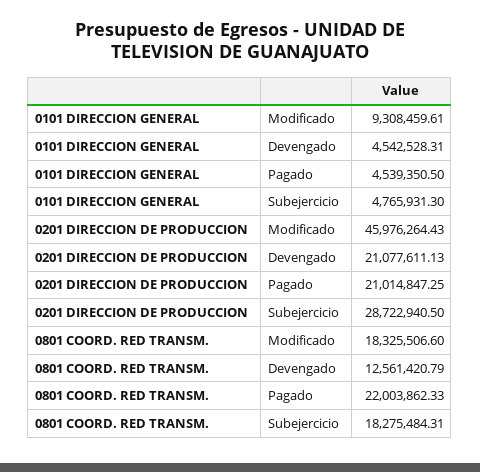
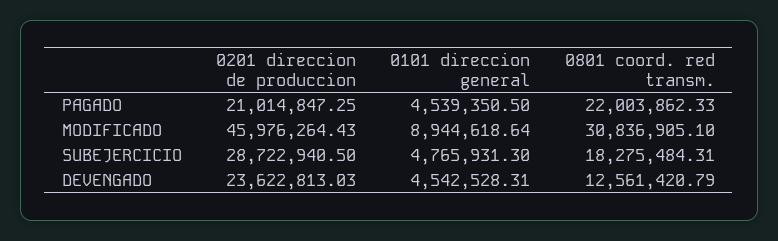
0101 DIRECCION GENERAL, Modificado: 9308459.61 -> 8944618.64
0201 DIRECCION DE PRODUCCION, Devengado: 21077611.13 -> 23622813.03
0801 COORD. RED TRANSM., Modificado: 18325506.6 -> 30836905.1

